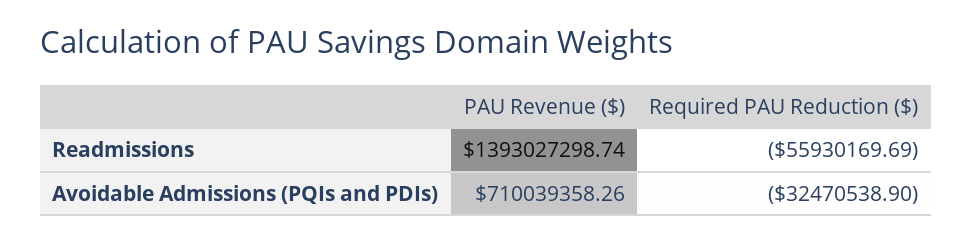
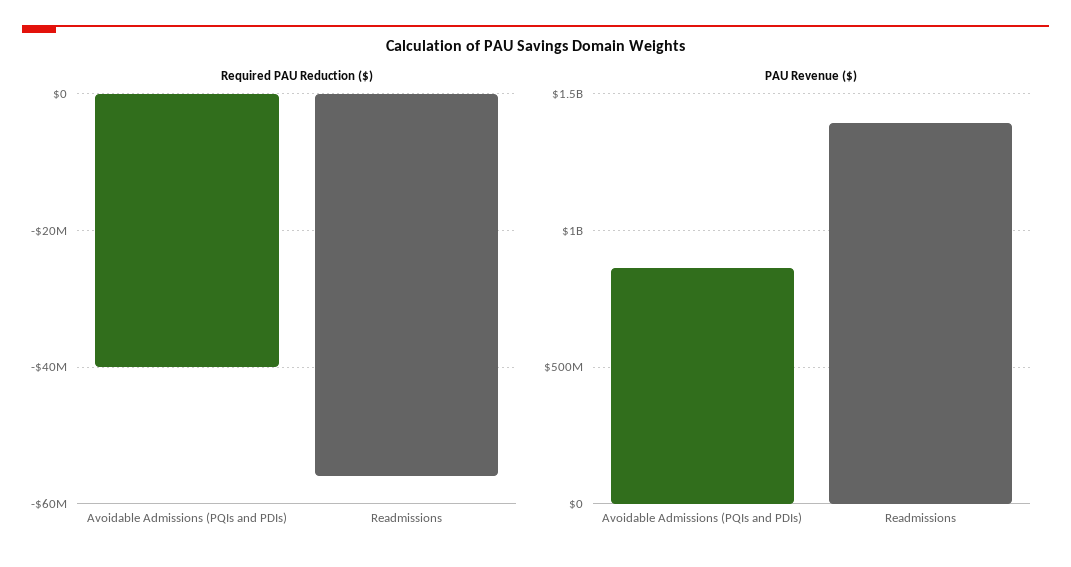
PAU Revenue ($), Avoidable Admissions (PQIs and PDIs): 710039358.26 -> 850000000
Required PAU Reduction ($), Avoidable Admissions (PQIs and PDIs): -32470538.9 -> -40000000

